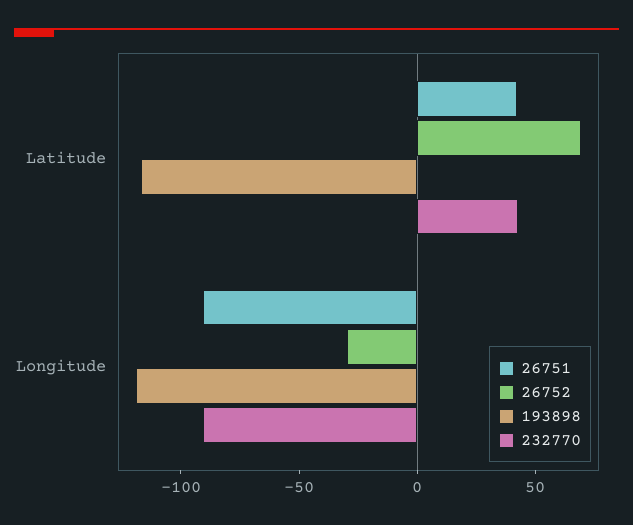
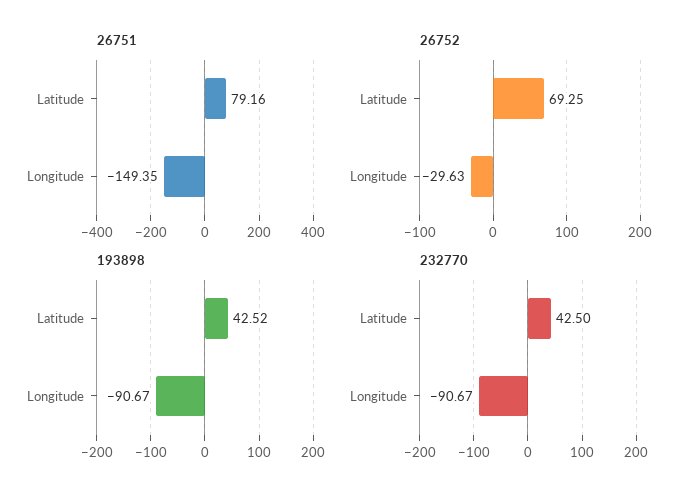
26751, Latitude: 40 -> 79.16
193898, Latitude: -120 -> 42.52
26751, Longitude: -90 -> -149.35
193898, Longitude: -120 -> -90.67

